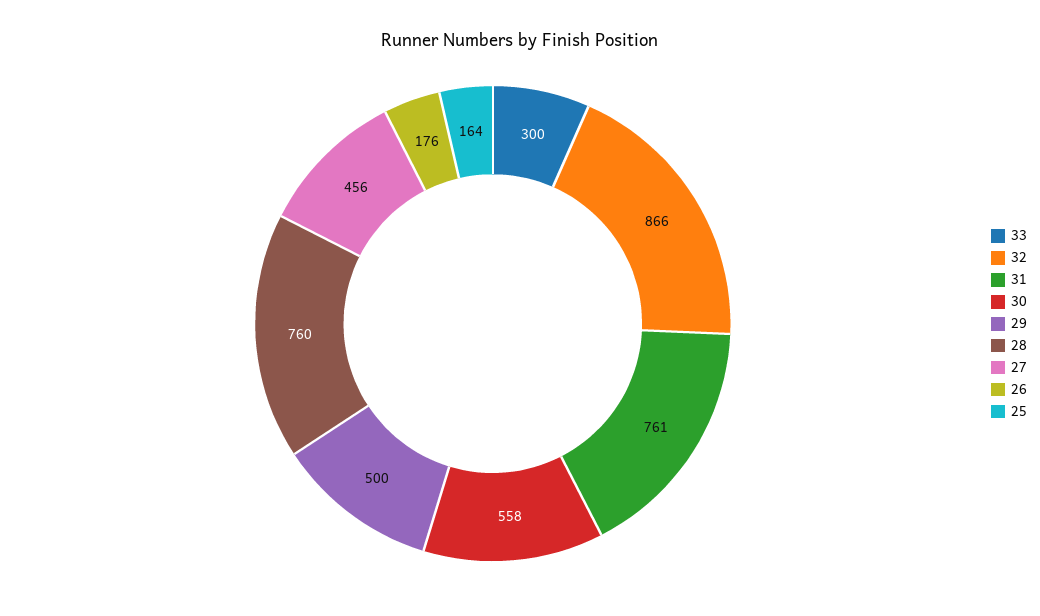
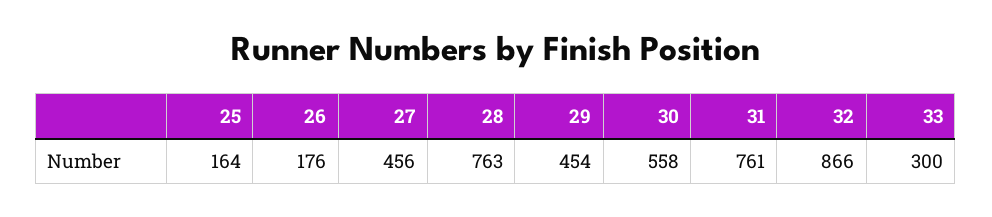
29: 500 -> 454
28: 760 -> 763

